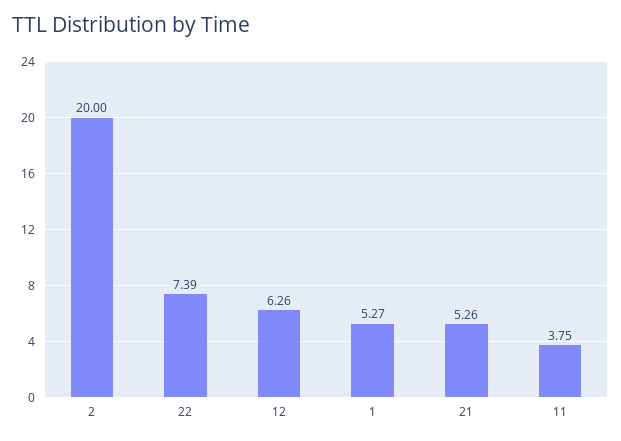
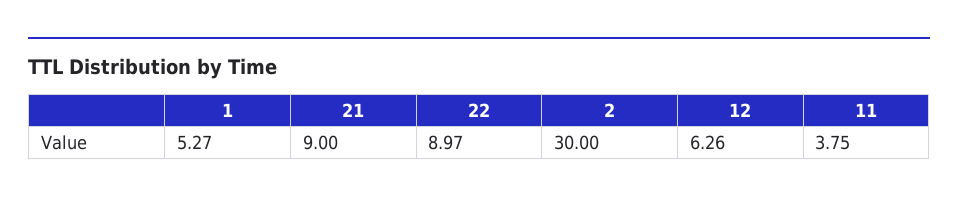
2: 20 -> 30
22: 7.39 -> 8.97
21: 5.26 -> 9

